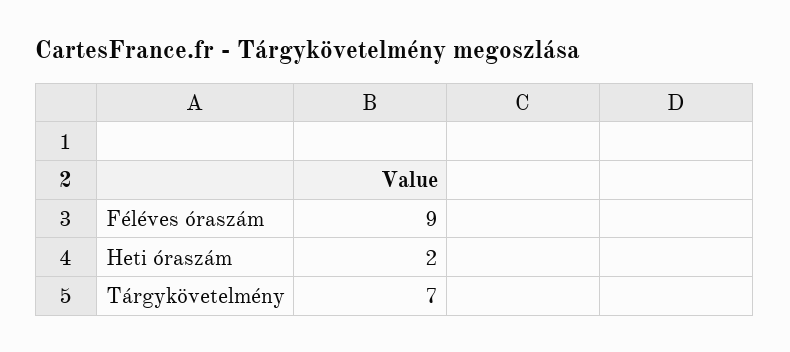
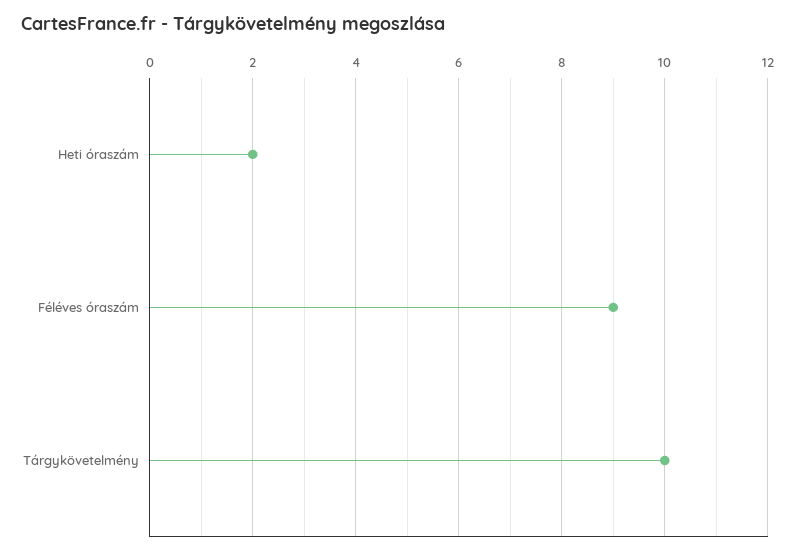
Tárgykövetelmény: 7 -> 10

